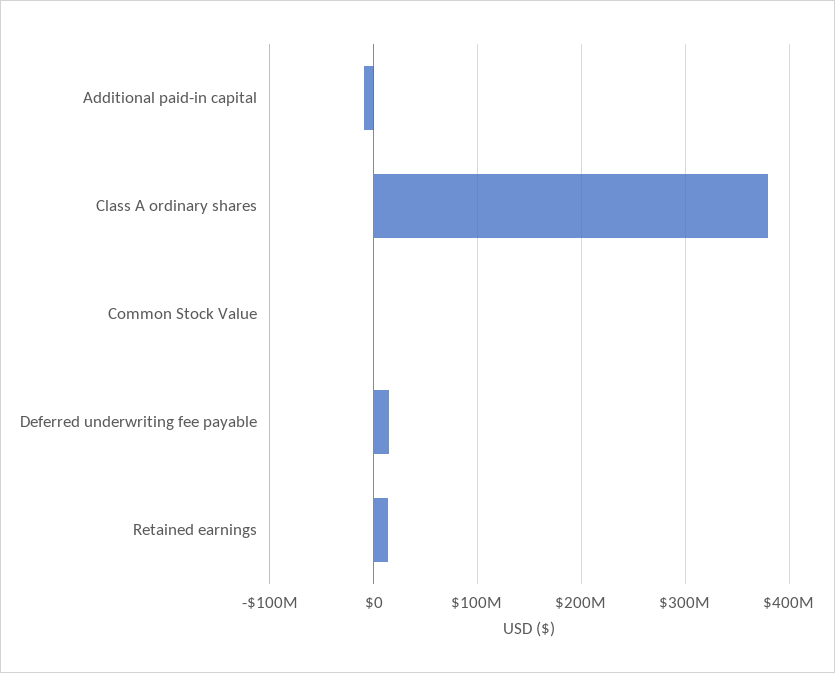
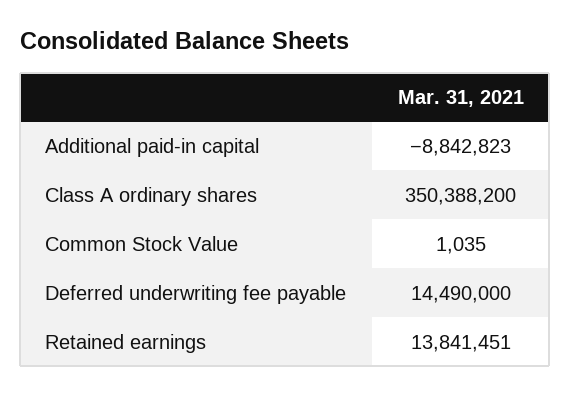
Class A ordinary shares: 380000000 -> 350388200

